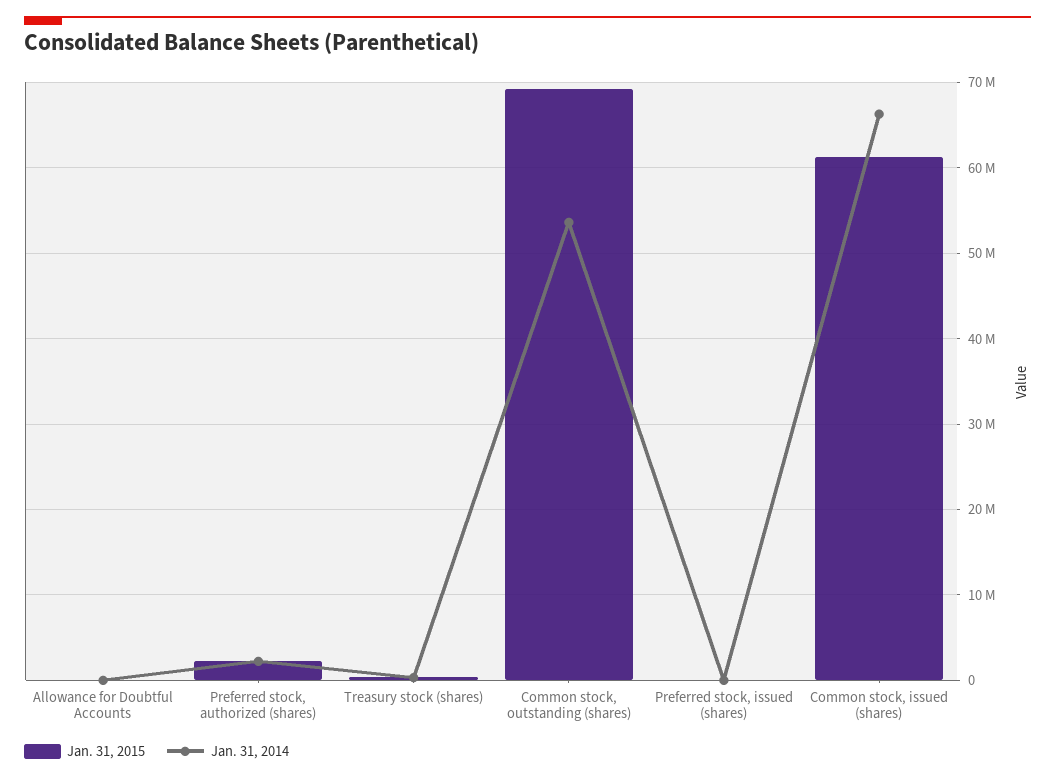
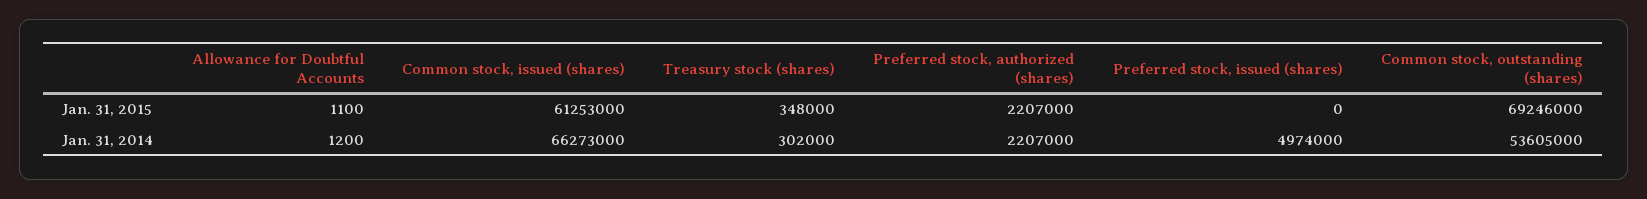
Jan. 31, 2014, Preferred stock, issued (shares): 0 -> 4974000

